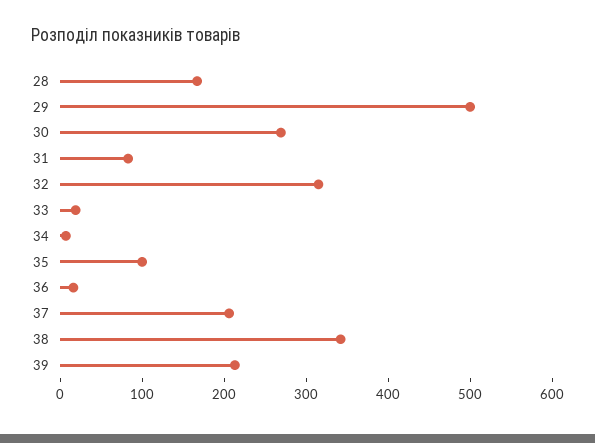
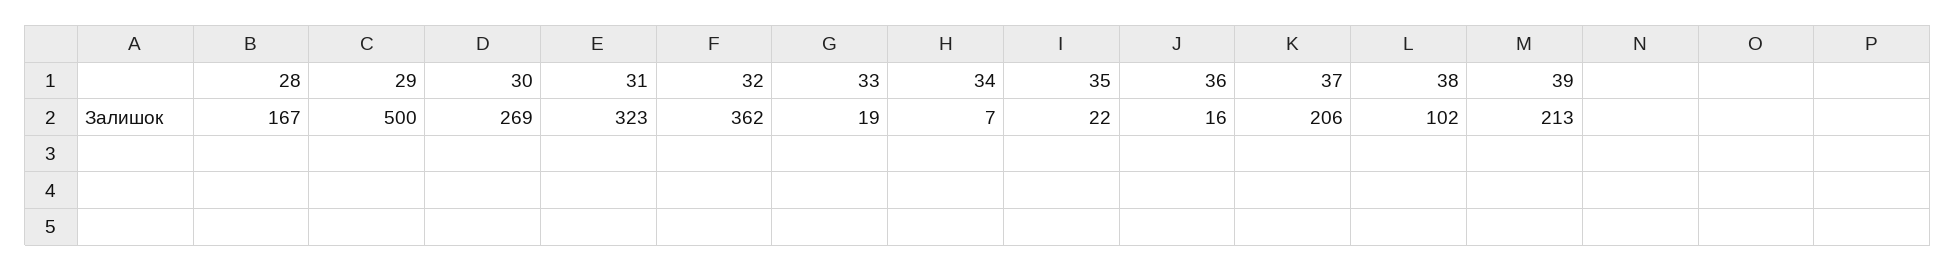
31: 80 -> 323
32: 320 -> 362
35: 100 -> 22
38: 340 -> 102

